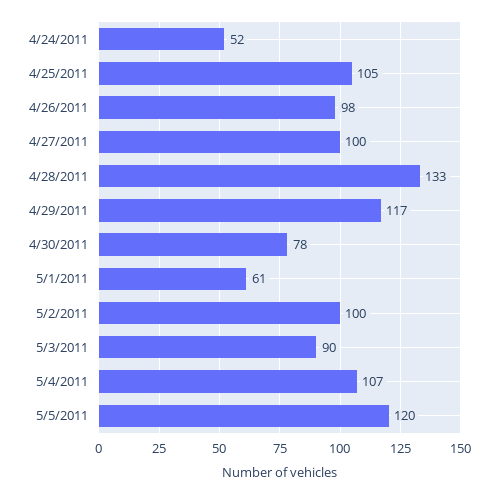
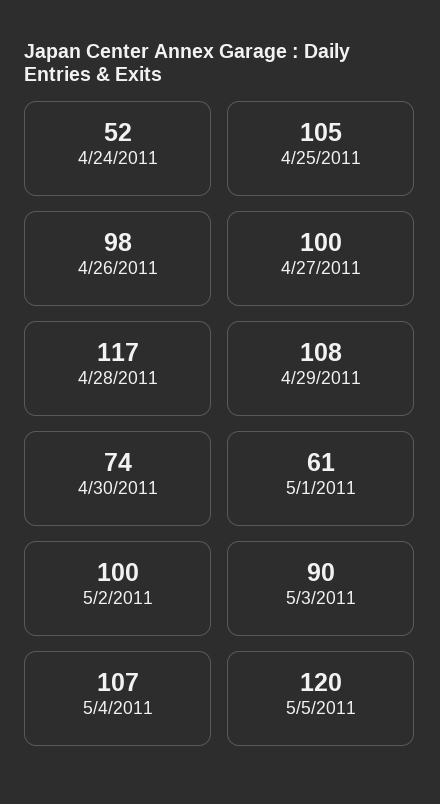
4/28/2011: 133 -> 117
4/29/2011: 117 -> 108
4/30/2011: 78 -> 74

